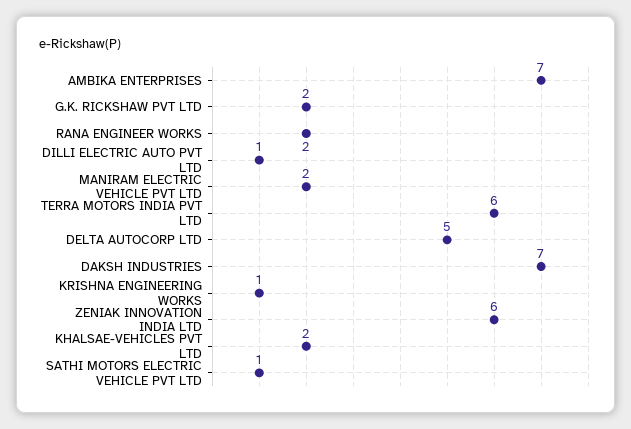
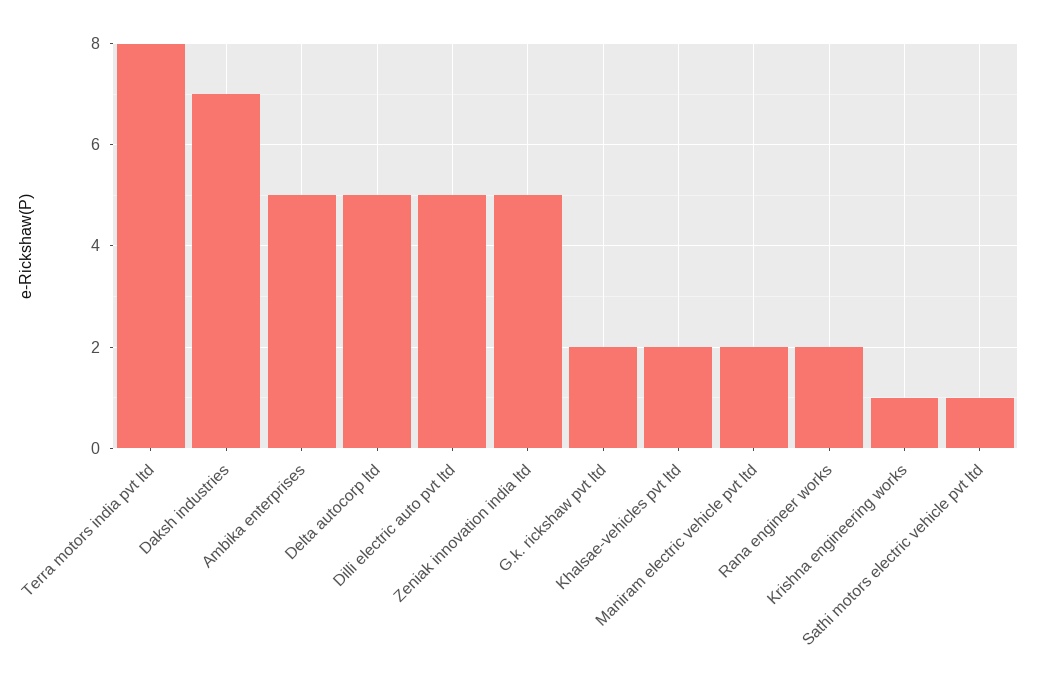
AMBIKA ENTERPRISES: 7 -> 5
DILLI ELECTRIC AUTO PVT LTD: 1 -> 5
TERRA MOTORS INDIA PVT LTD: 6 -> 8
ZENIAK INNOVATION INDIA LTD: 6 -> 5

